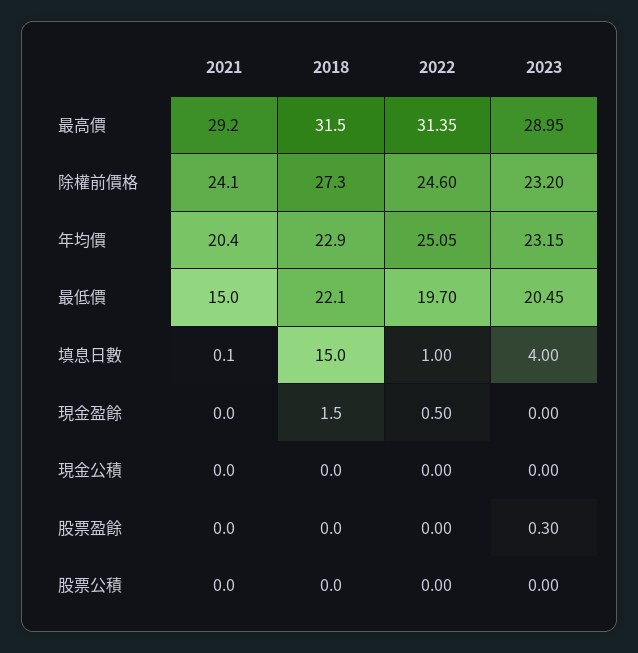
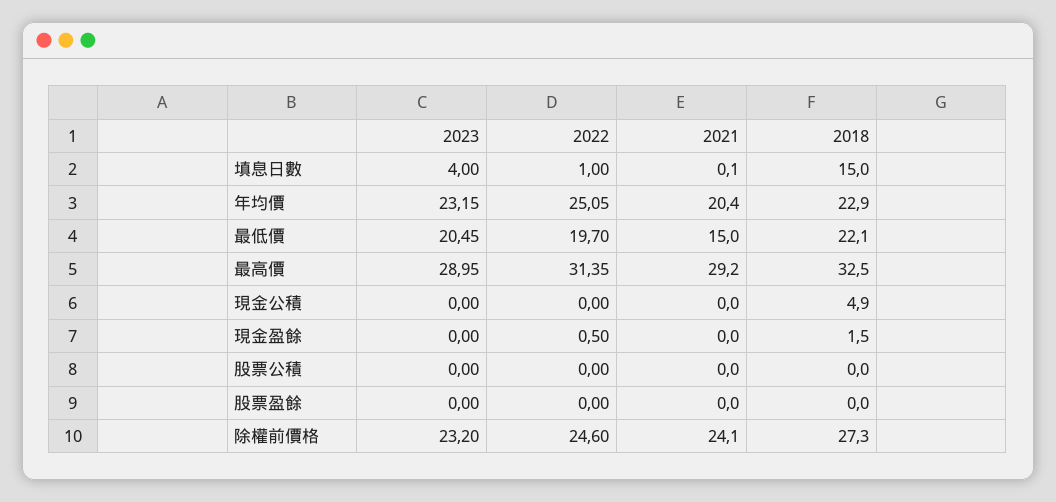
2018, 最高價: 31.5 -> 32.5
2018, 現金公積: 0 -> 4.9
2023, 股票盈餘: 0.3 -> 0

